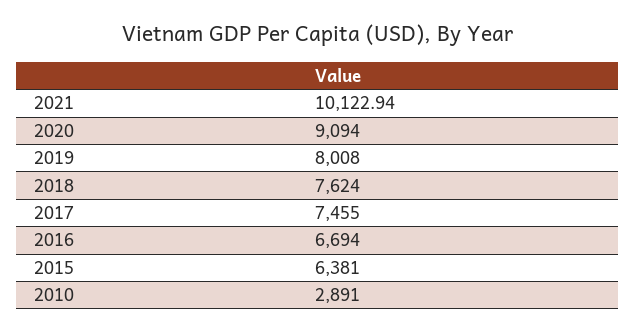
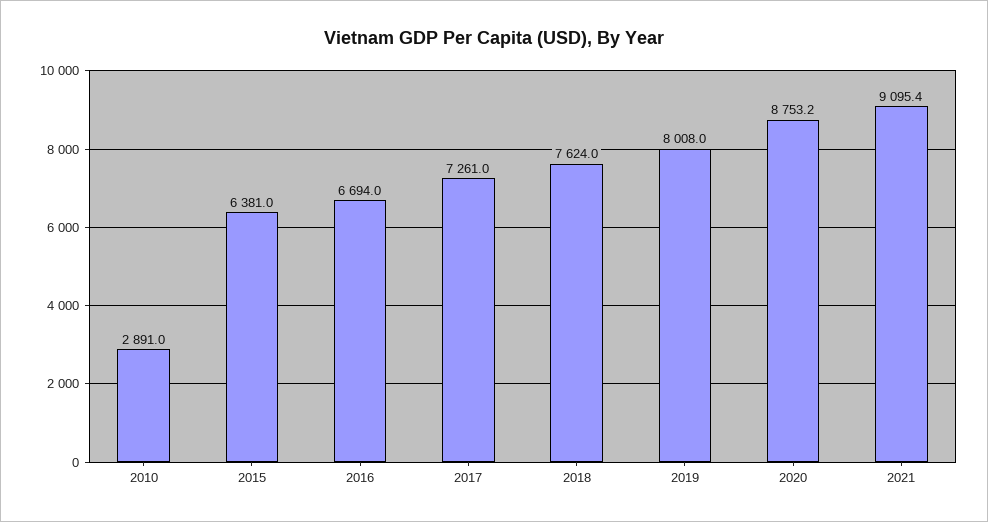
2021: 10122.94 -> 9095.4
2020: 9094 -> 8753.2
2017: 7455 -> 7261

